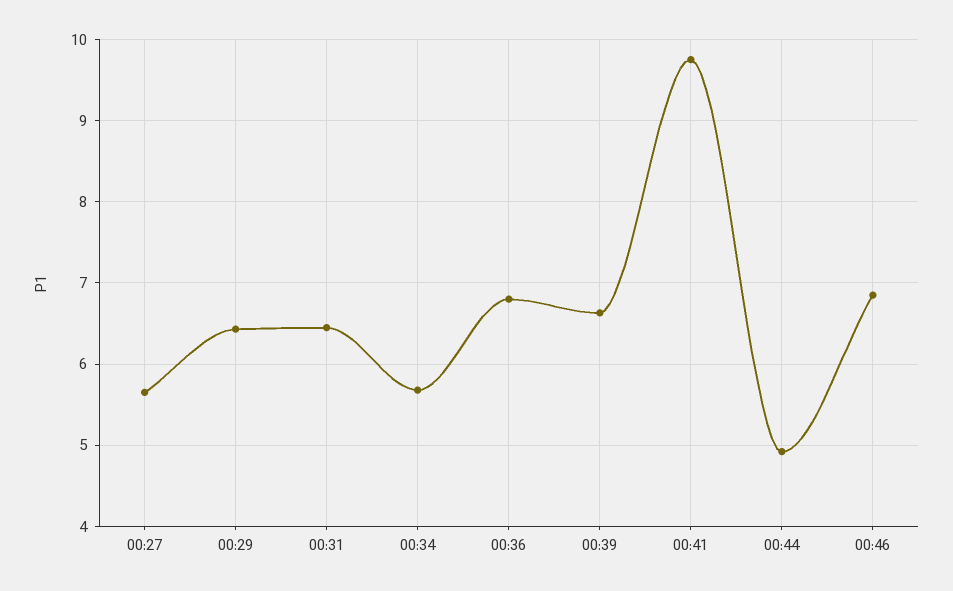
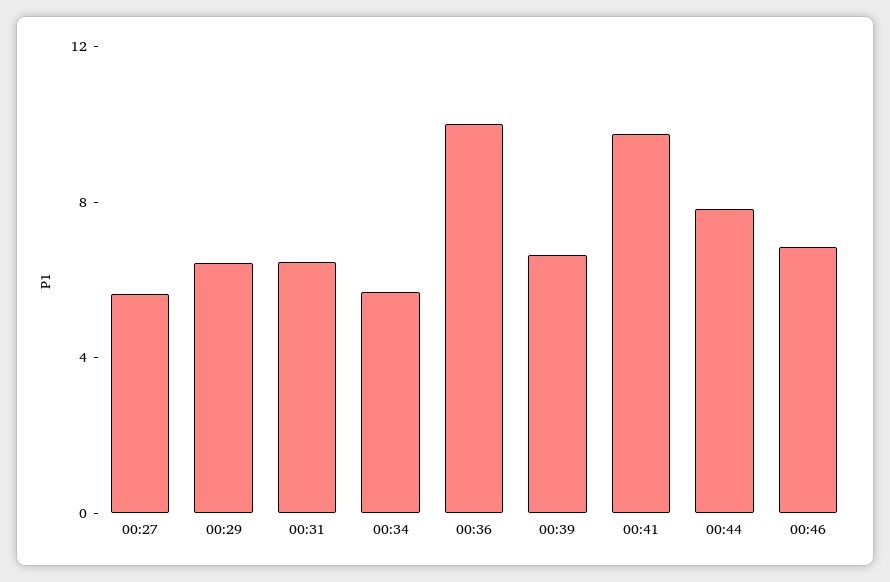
00:36: 6.8 -> 10
00:44: 4.9 -> 8

